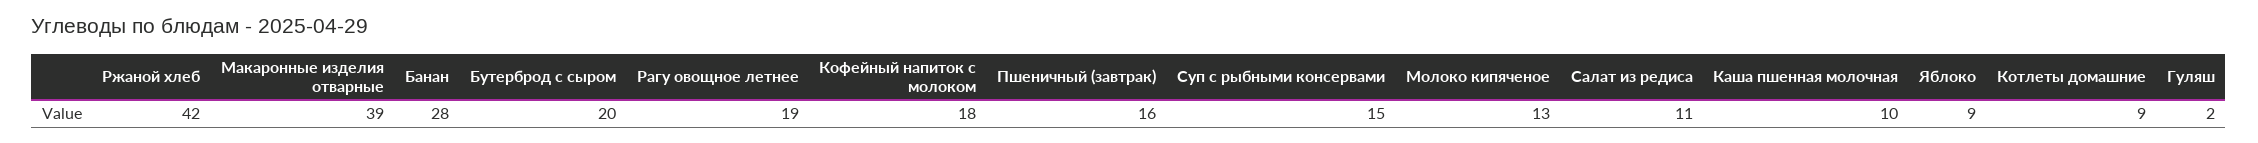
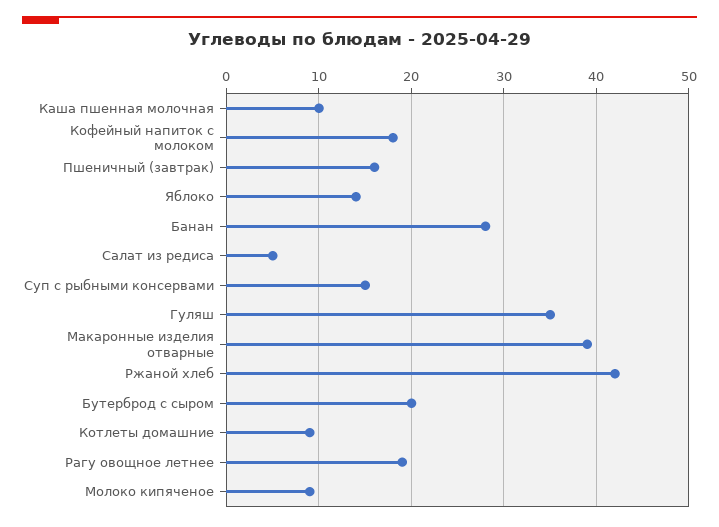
Молоко кипяченое: 13 -> 9
Салат из редиса: 11 -> 5
Яблоко: 9 -> 14
Гуляш: 2 -> 35

